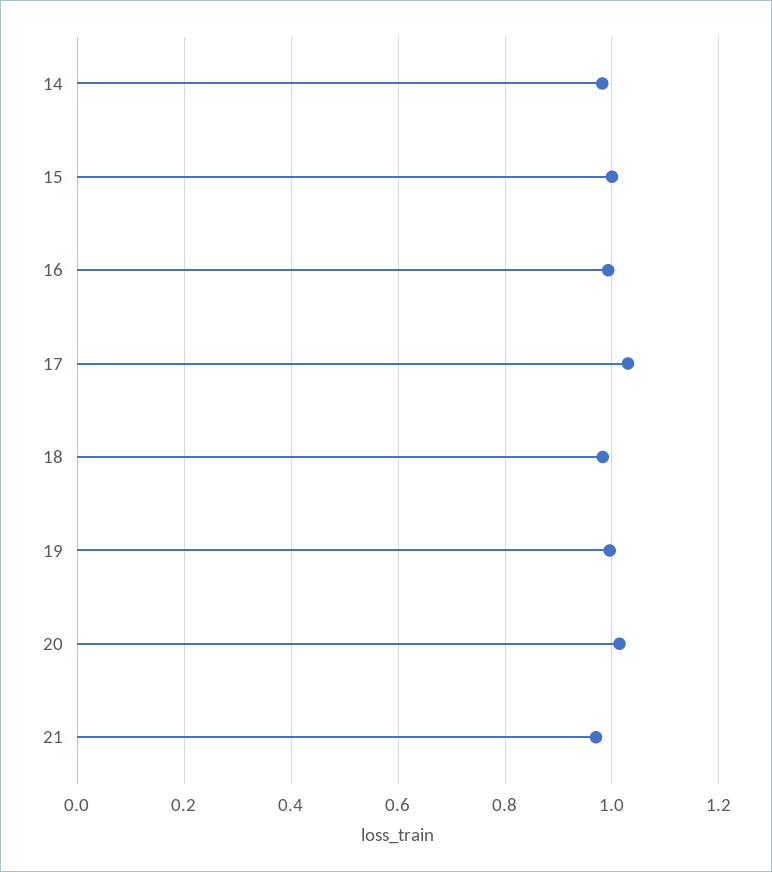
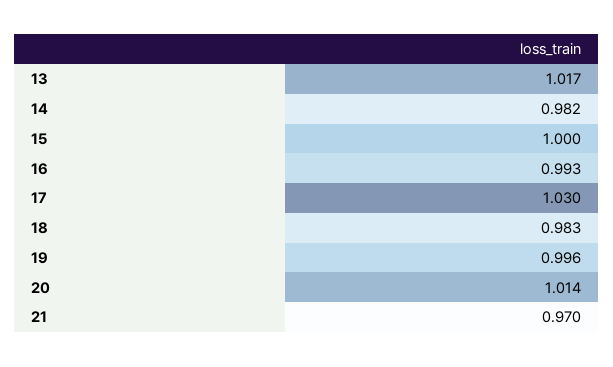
13: none -> 1.017

